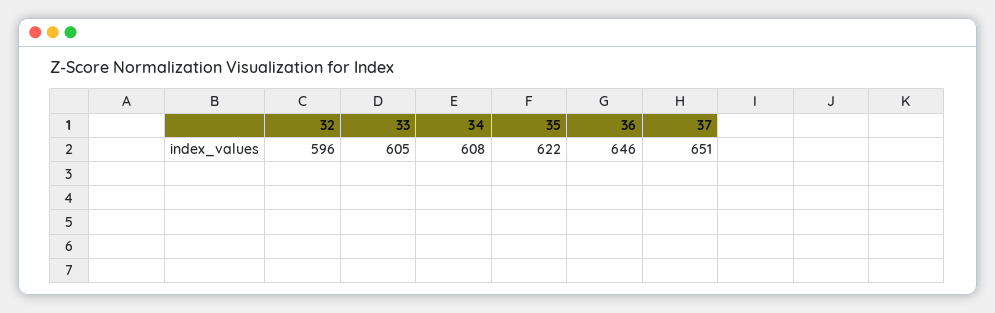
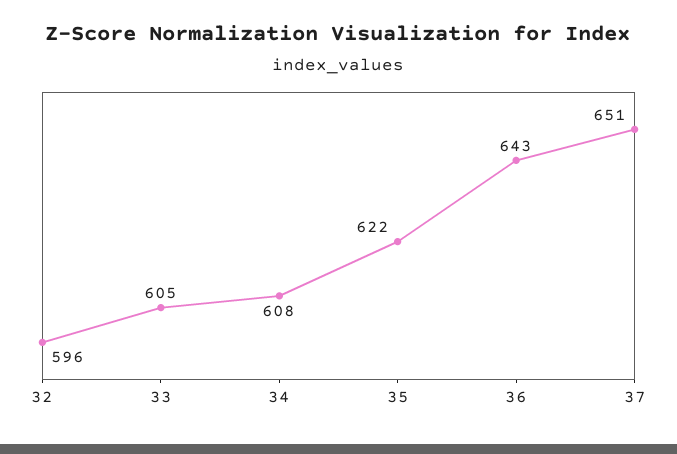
36: 646 -> 643

